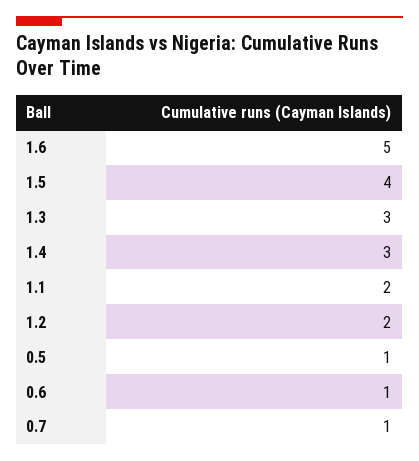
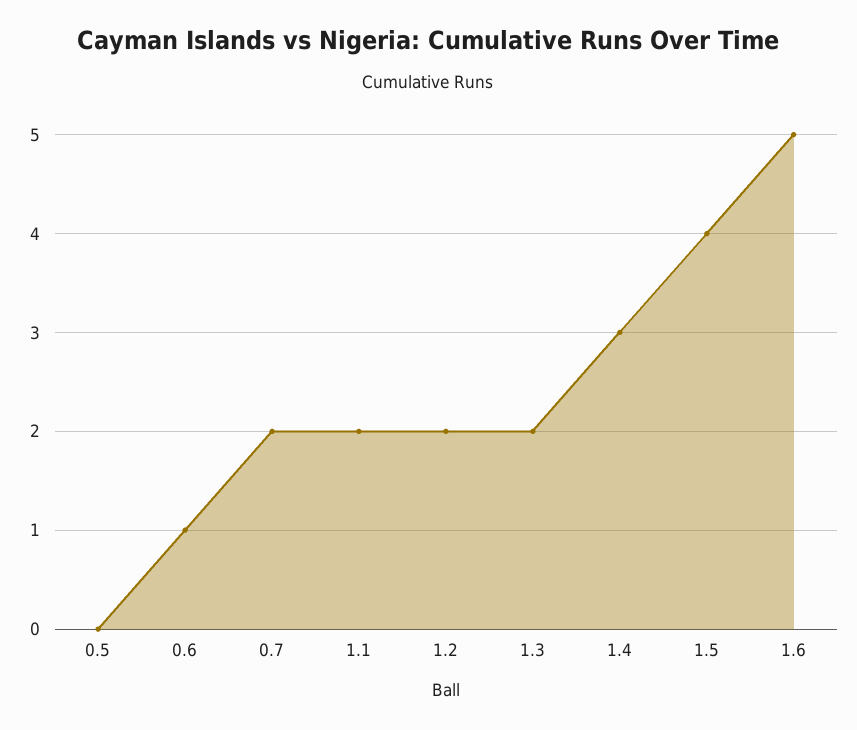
1.3: 3 -> 2
0.5: 1 -> 0
0.7: 1 -> 2

